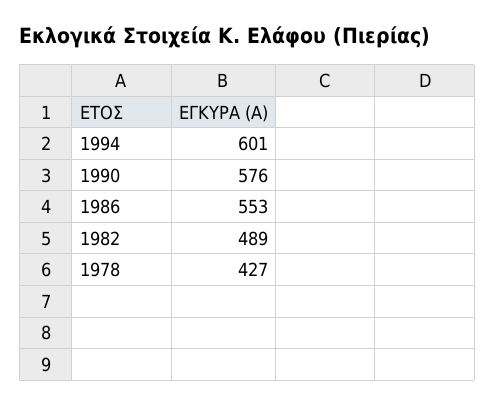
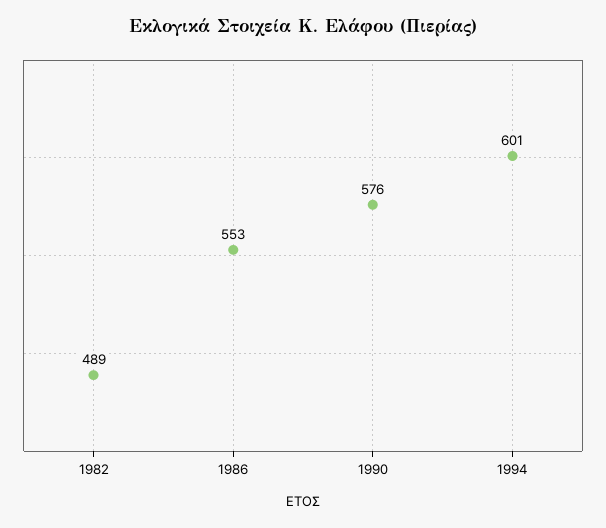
1978: 427 -> none

